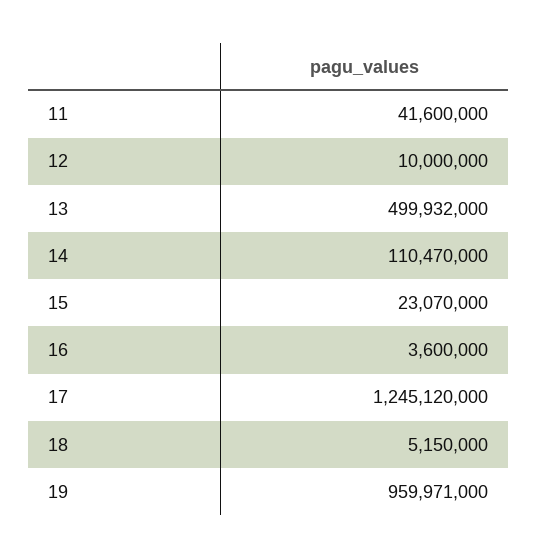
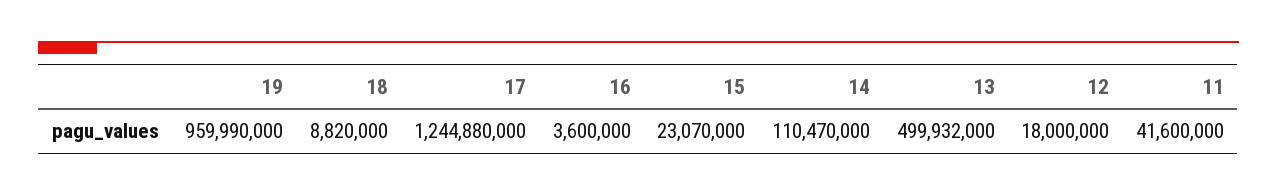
12: 10000000 -> 18000000
17: 1245120000 -> 1244880000
18: 5150000 -> 8820000
19: 959971000 -> 959990000

